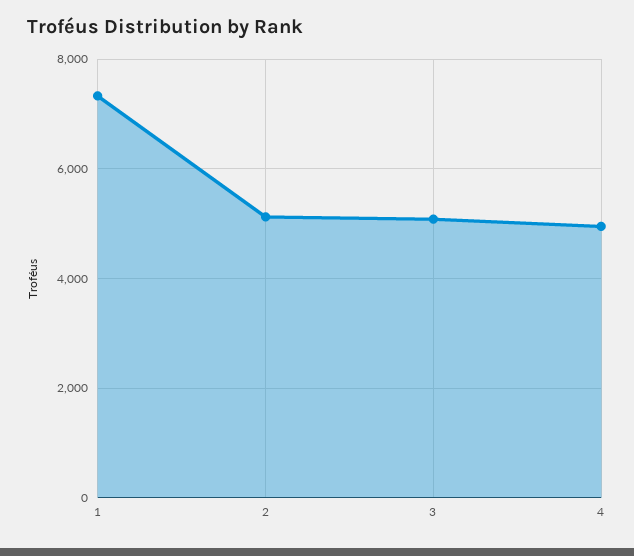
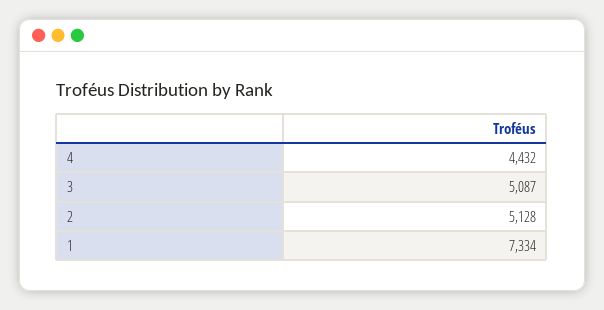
4: 5000 -> 4432

